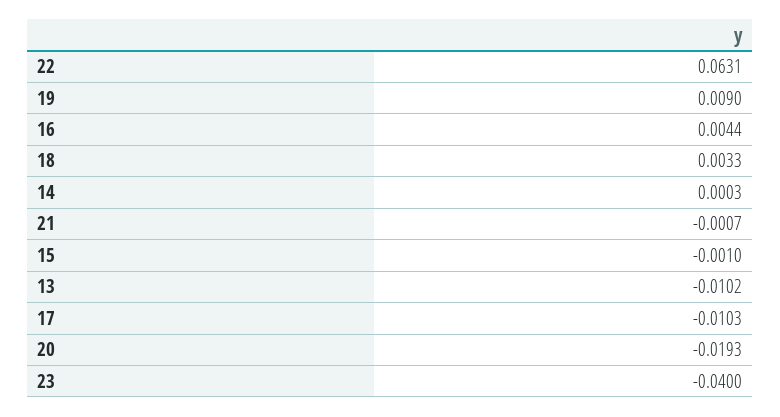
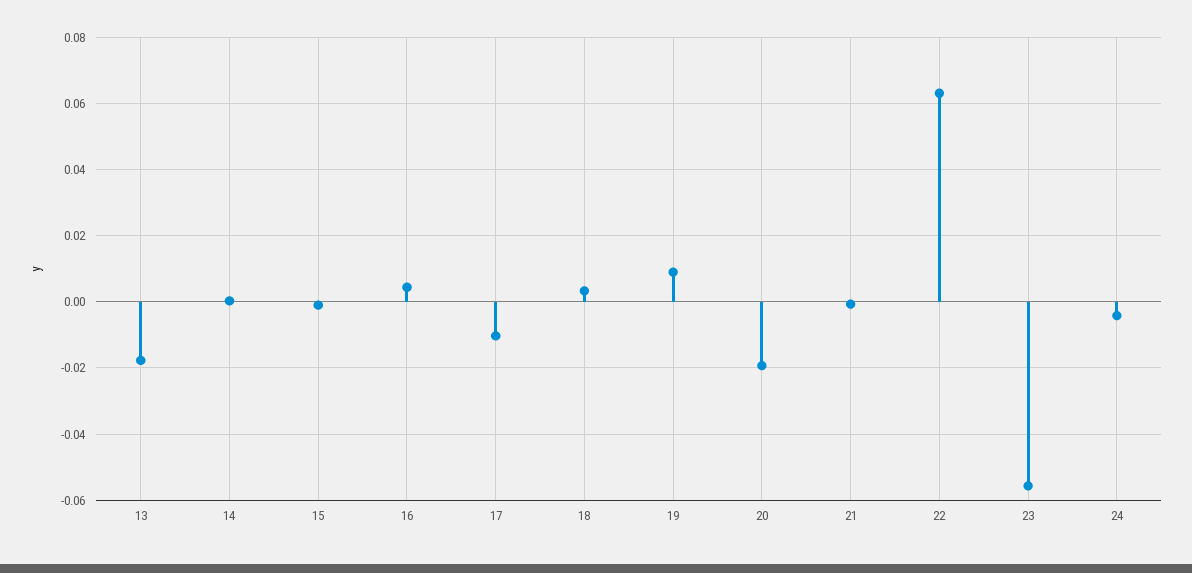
13: -0.0102 -> -0.018
23: -0.04 -> -0.056
24: none -> -0.004

